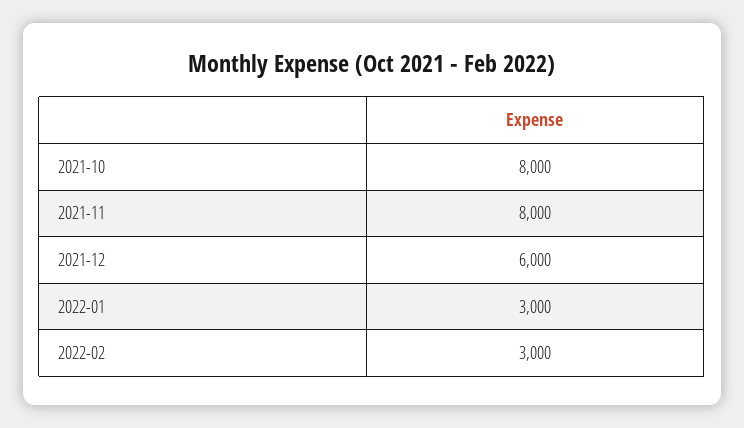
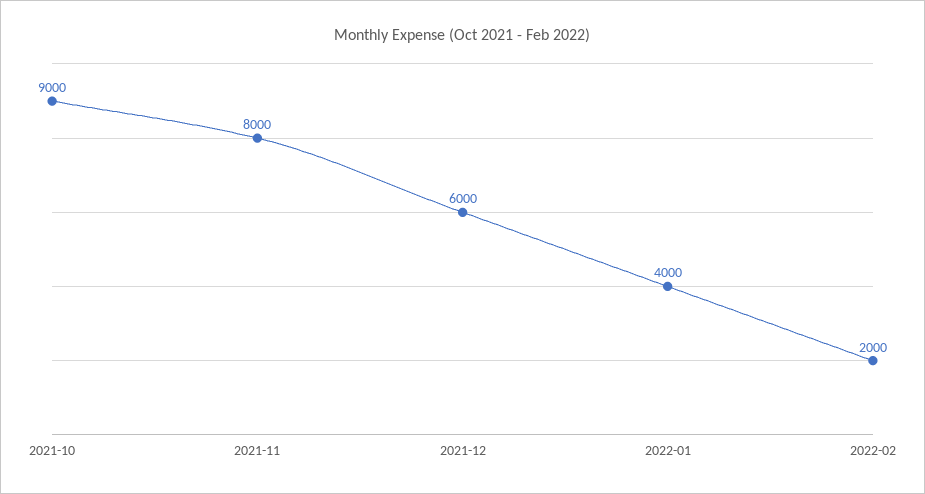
2021-10: 8000 -> 9000
2022-01: 3000 -> 4000
2022-02: 3000 -> 2000

